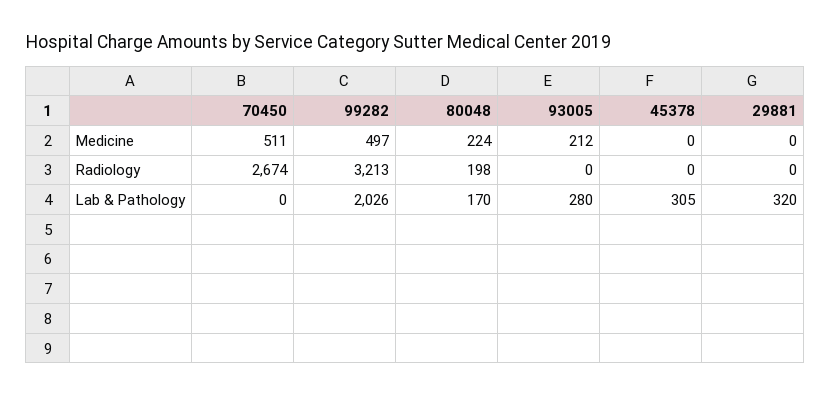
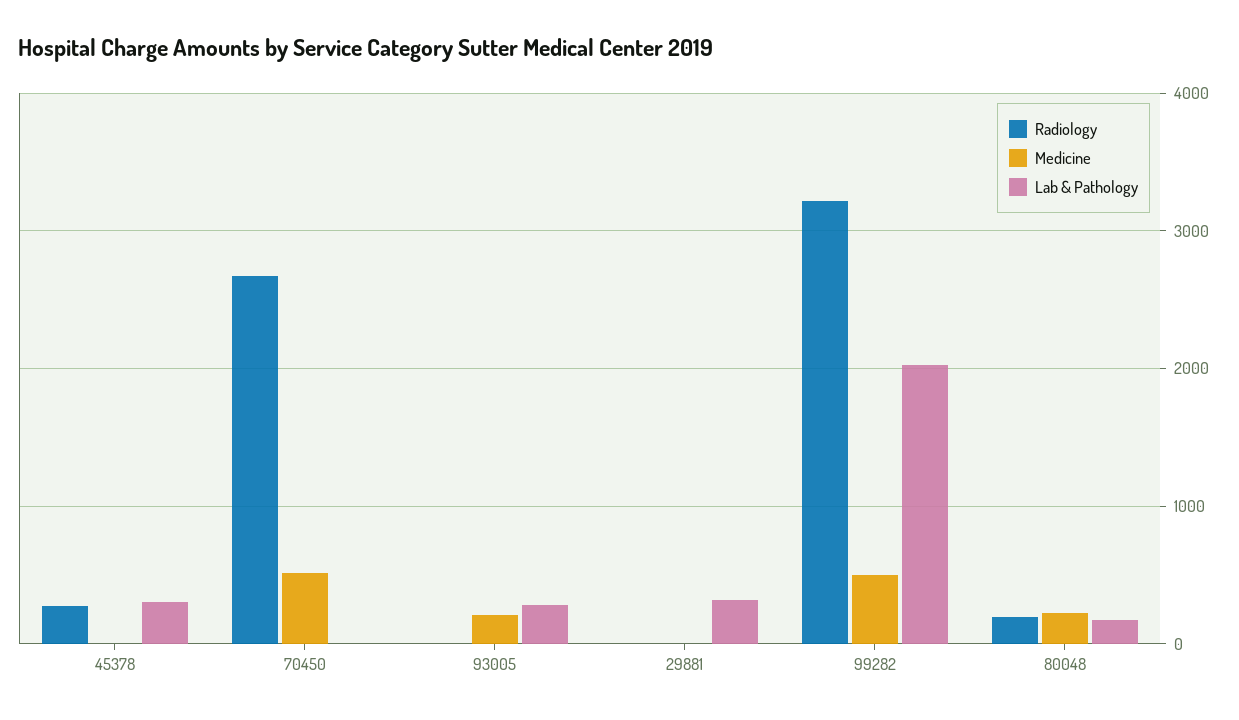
Radiology, 45378: 0 -> 300

